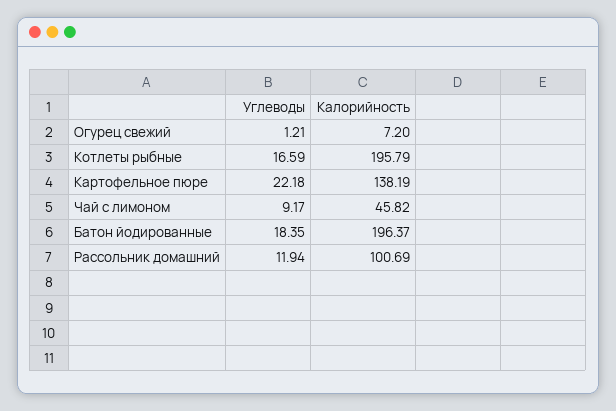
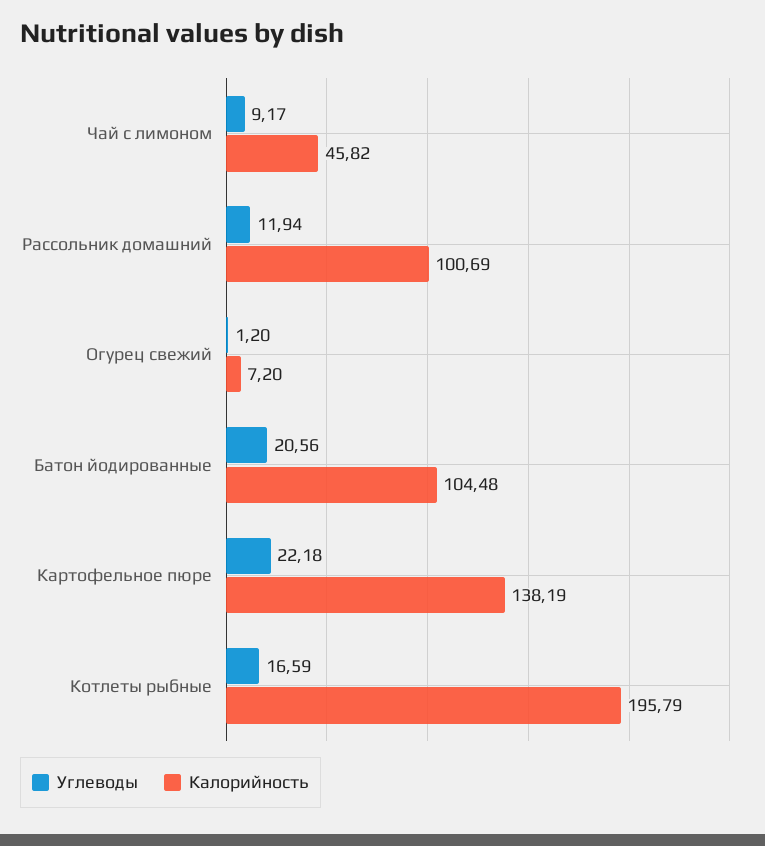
Углеводы, Огурец свежий: 1.21 -> 1.2
Углеводы, Батон йодированные: 18.35 -> 20.56
Калорийность, Батон йодированные: 196.37 -> 104.48

